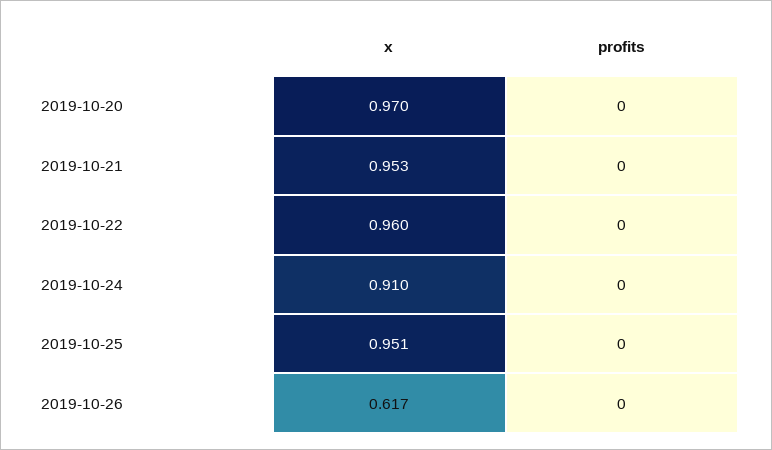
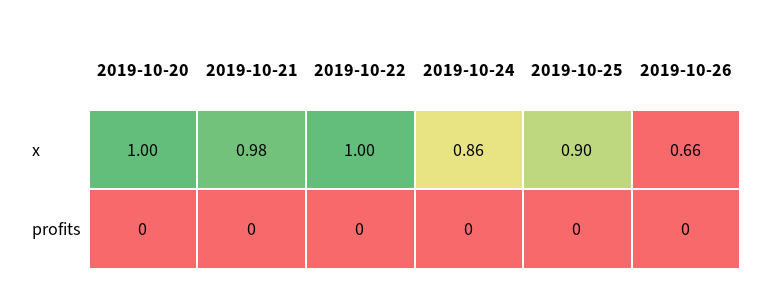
x, 2019-10-20: 0.97 -> 1
x, 2019-10-21: 0.953 -> 0.98
x, 2019-10-22: 0.96 -> 1
x, 2019-10-24: 0.91 -> 0.86
x, 2019-10-25: 0.951 -> 0.9
x, 2019-10-26: 0.617 -> 0.66

